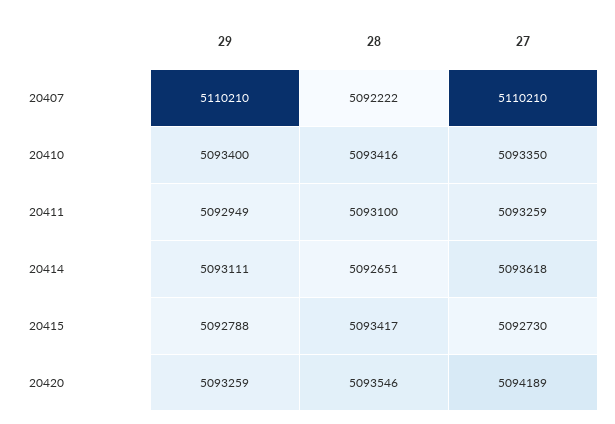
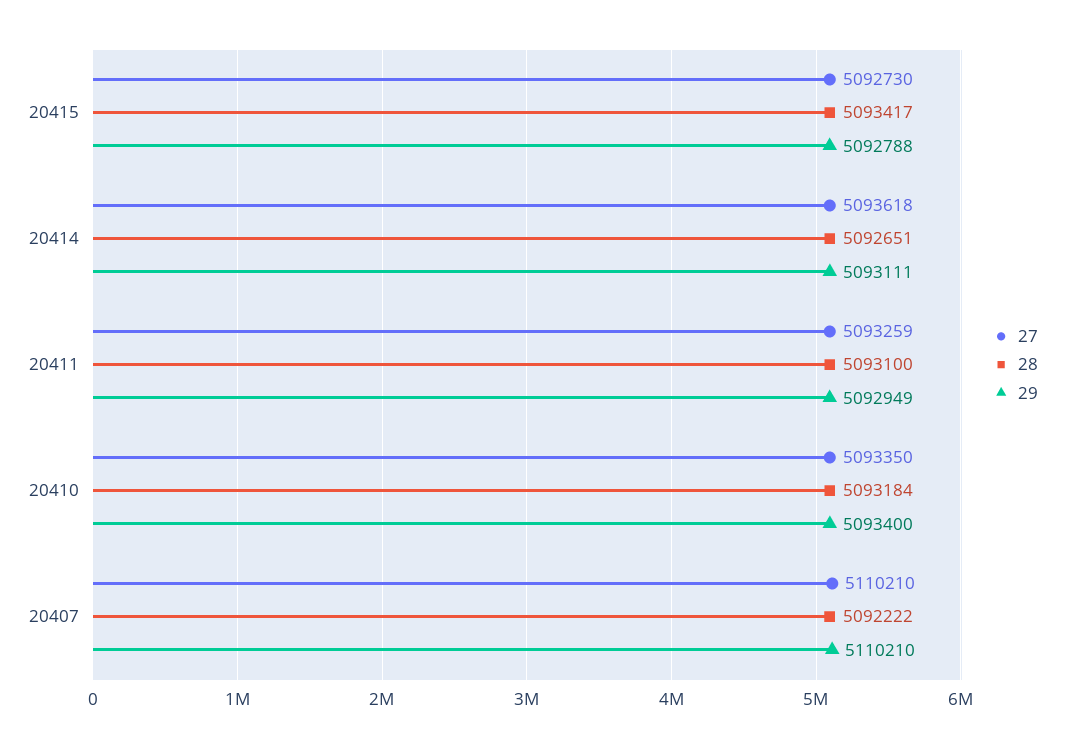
28, 20410: 5093416 -> 5093184
29, 20420: 5093259 -> none
28, 20420: 5093546 -> none
27, 20420: 5094189 -> none

